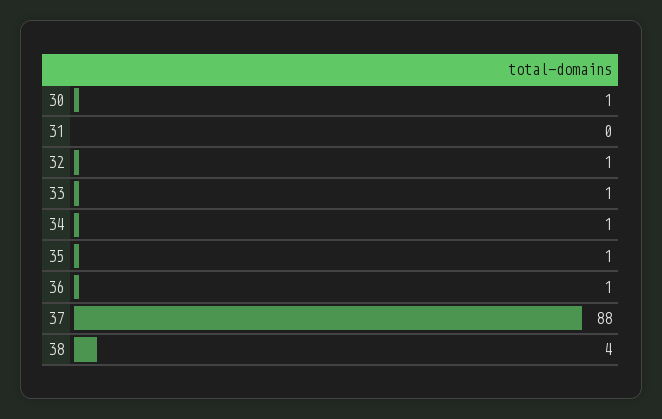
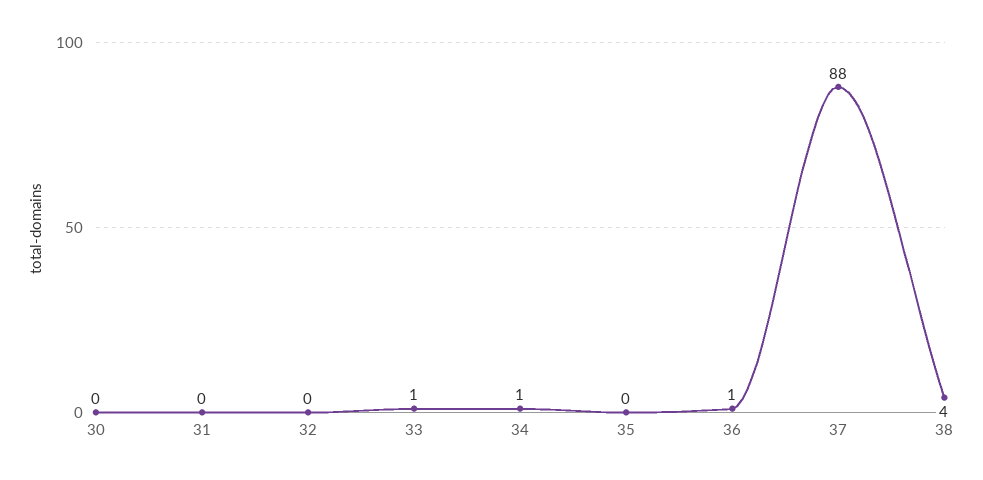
30: 1 -> 0
32: 1 -> 0
35: 1 -> 0

